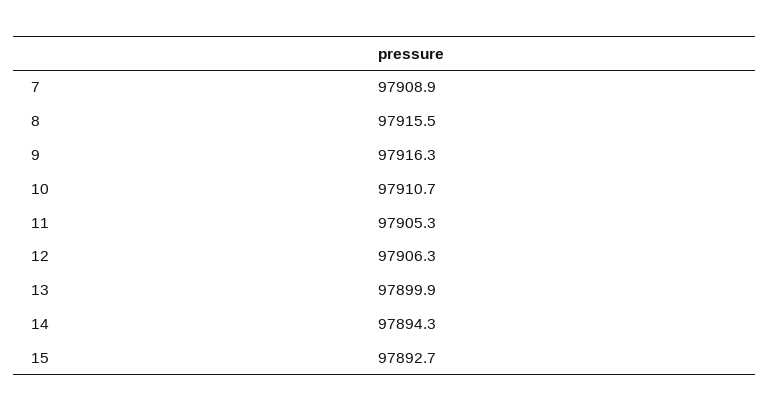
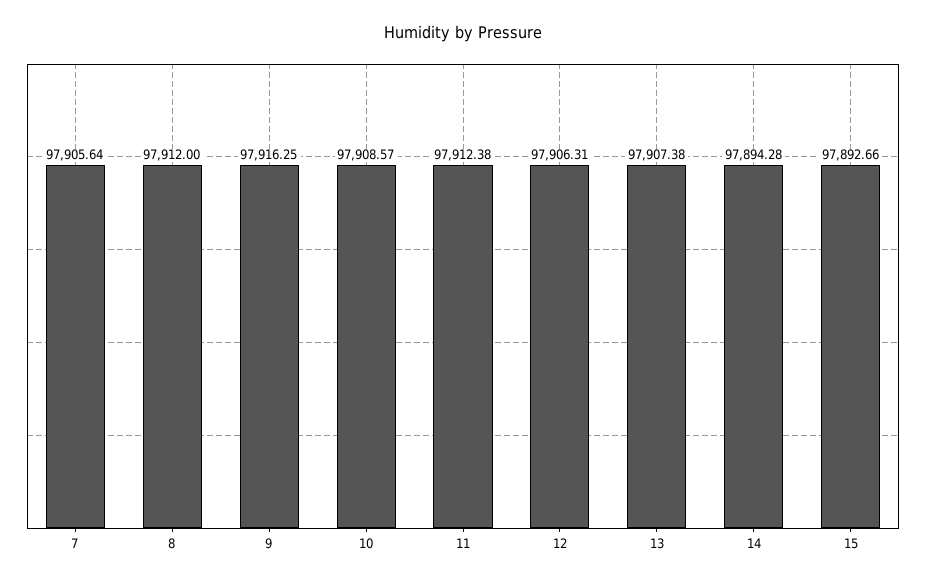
7: 97908.9 -> 97905.64
8: 97915.5 -> 97912
10: 97910.7 -> 97908.57
11: 97905.3 -> 97912.38
13: 97899.9 -> 97907.38

